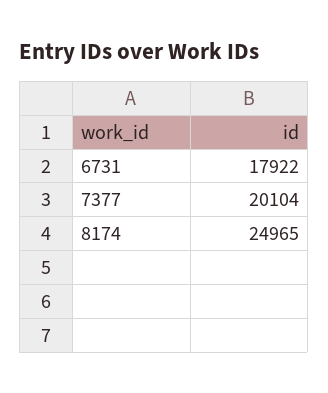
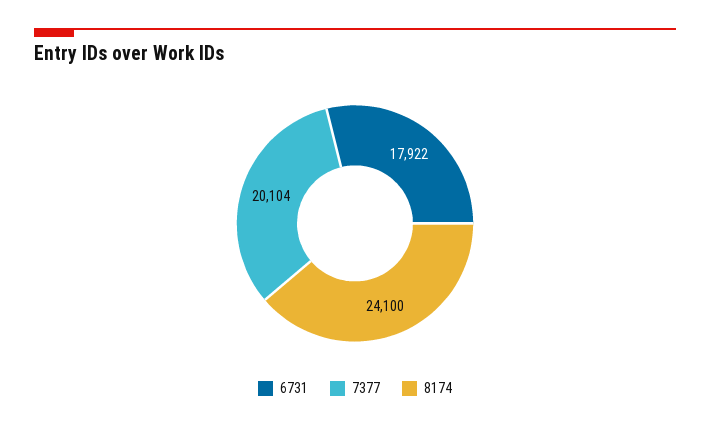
8174: 24965 -> 24100

